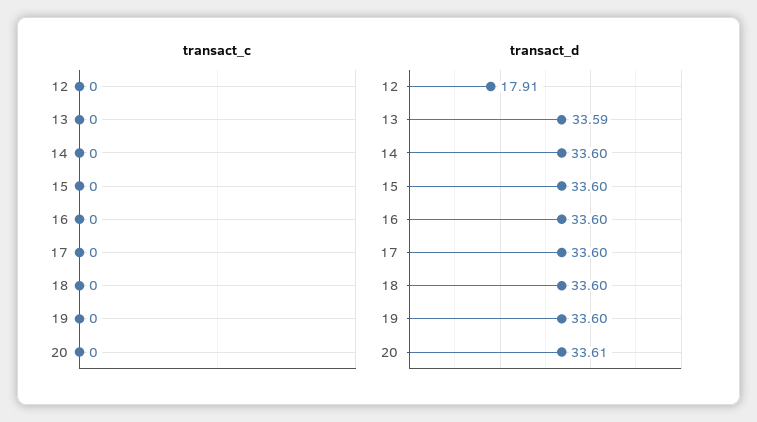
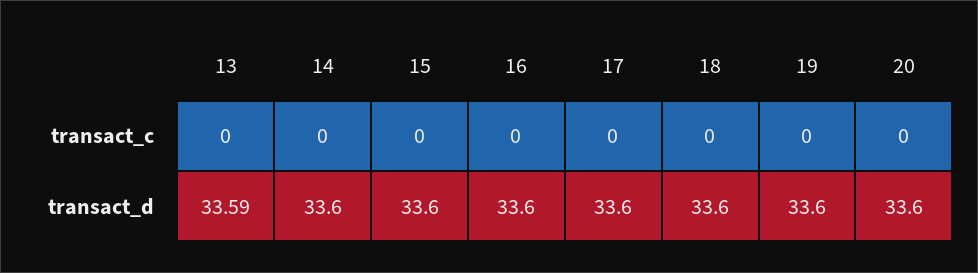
transact_c, 12: 0 -> none
transact_d, 12: 17.91 -> none
transact_d, 20: 33.61 -> 33.6

